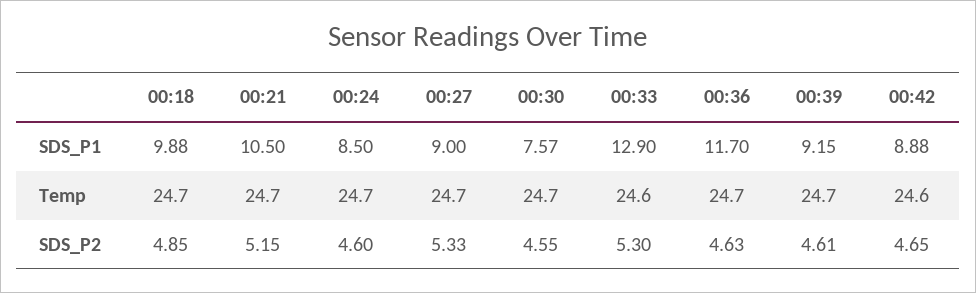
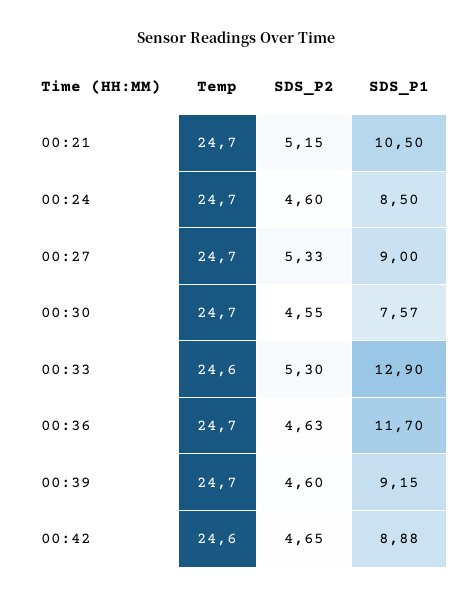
00:18, SDS_P1: 9.88 -> none
00:18, Temp: 24.7 -> none
00:18, SDS_P2: 4.85 -> none
00:39, SDS_P2: 4.61 -> 4.6

